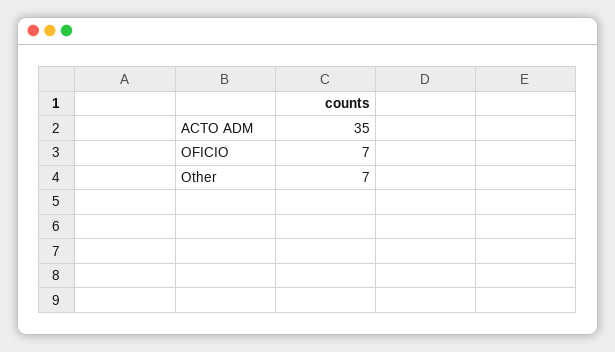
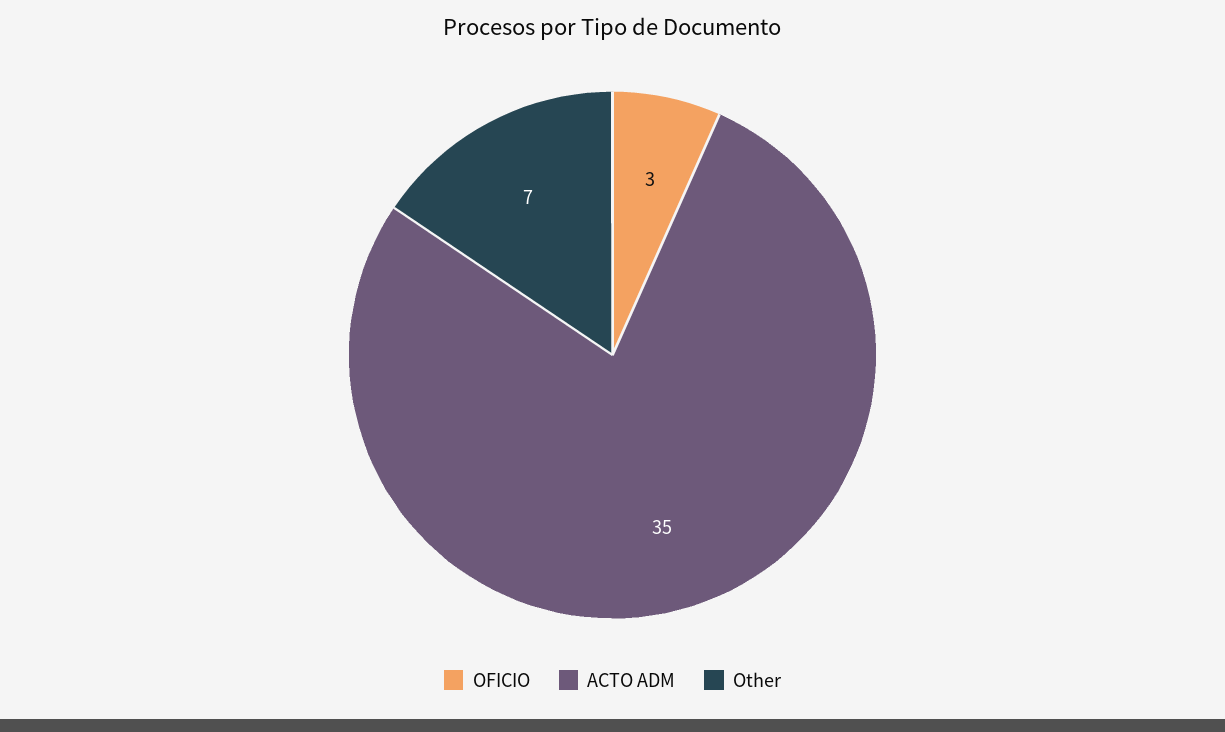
OFICIO: 7 -> 3

